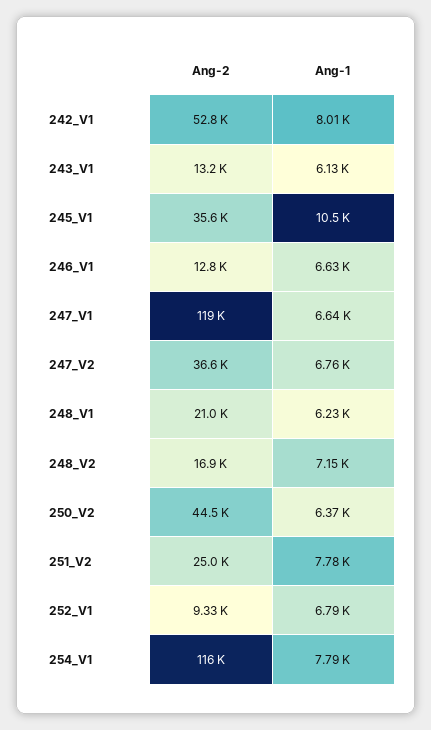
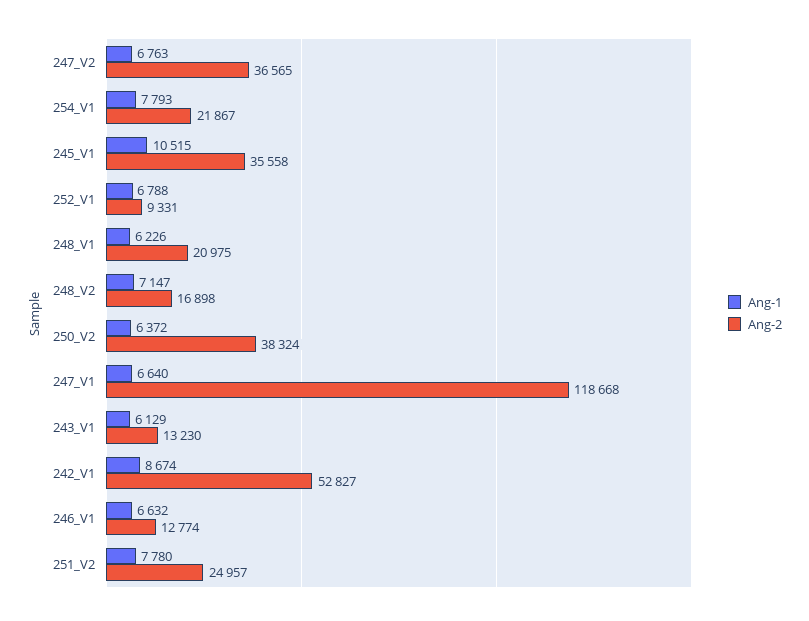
Ang-1, 242_V1: 8010 -> 8674
Ang-2, 250_V2: 44500 -> 38324
Ang-2, 254_V1: 116000 -> 21867

